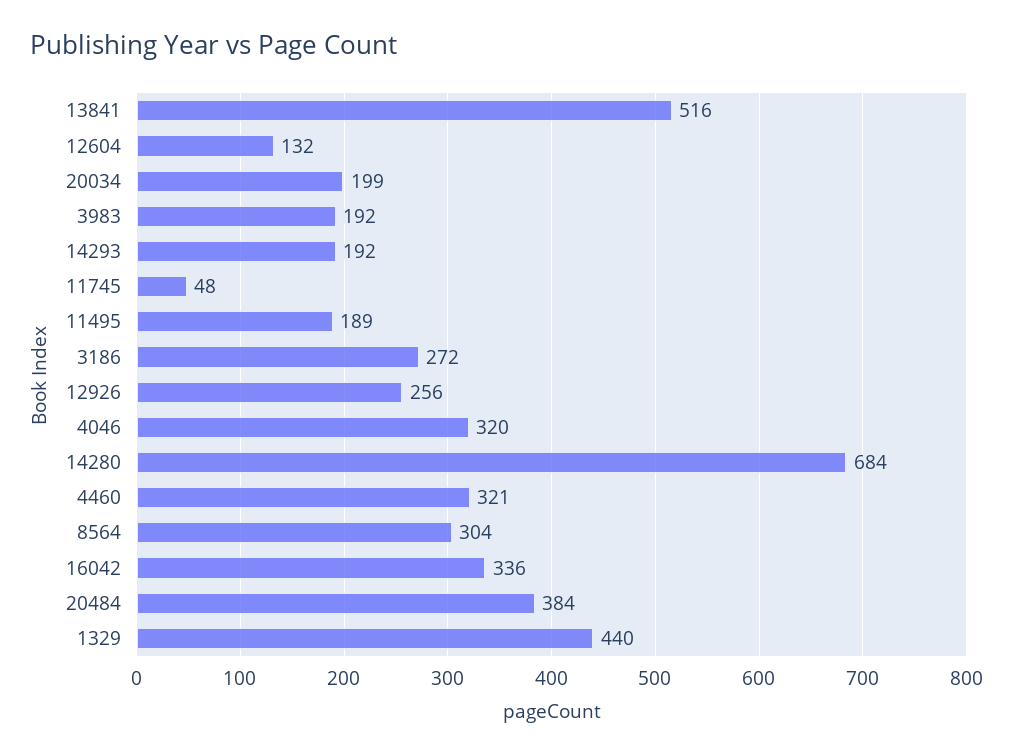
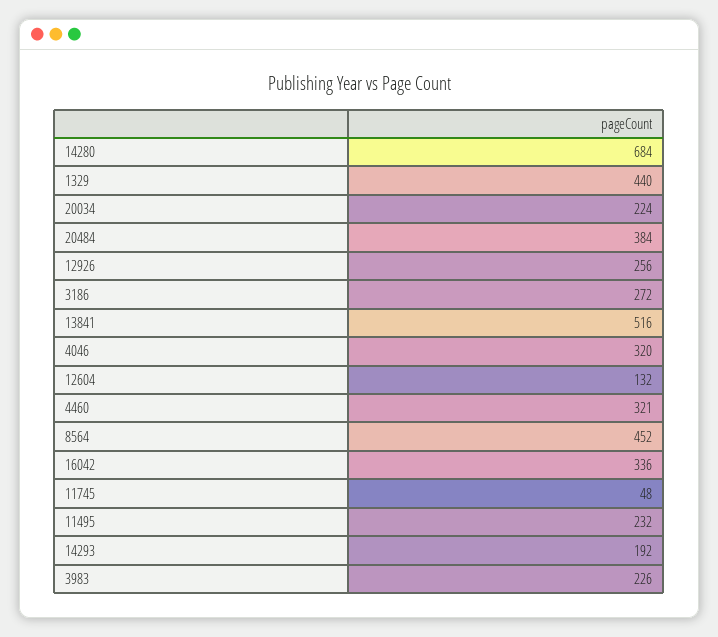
20034: 199 -> 224
3983: 192 -> 226
11495: 189 -> 232
8564: 304 -> 452

